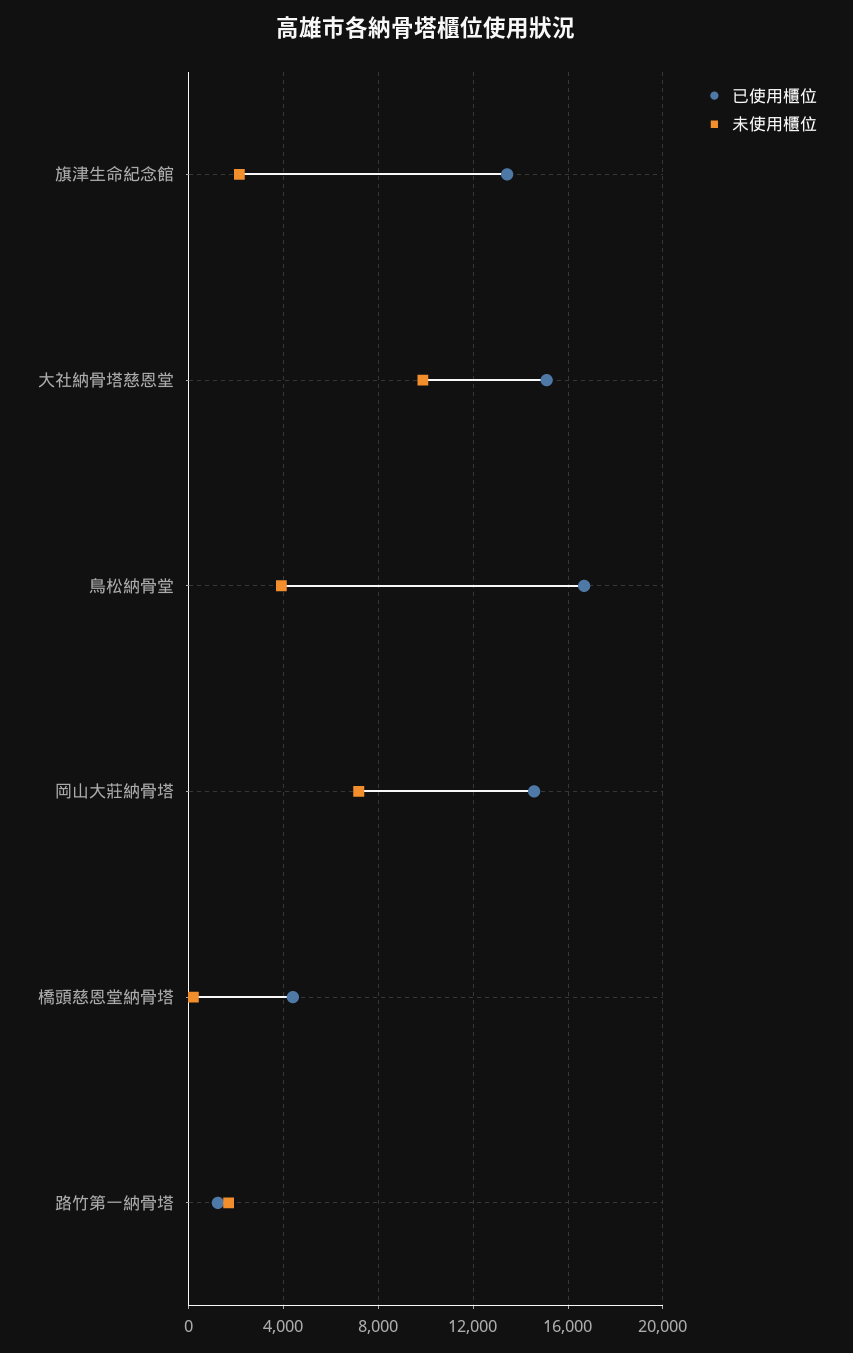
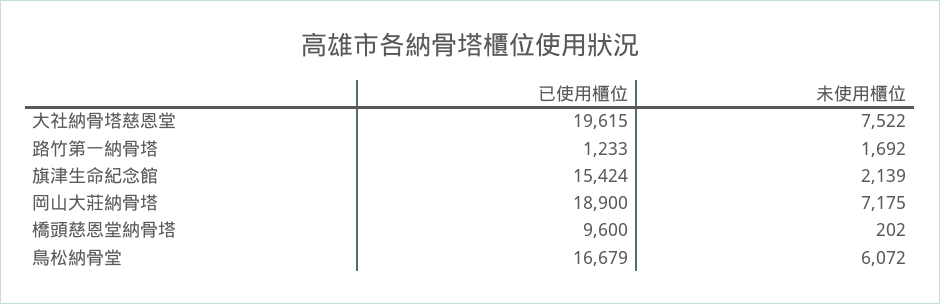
已使用櫃位, 旗津生命紀念館: 13500 -> 15424
已使用櫃位, 大社納骨塔慈恩堂: 15000 -> 19615
未使用櫃位, 大社納骨塔慈恩堂: 10000 -> 7522
未使用櫃位, 鳥松納骨堂: 4000 -> 6072
已使用櫃位, 岡山大莊納骨塔: 14500 -> 18900
已使用櫃位, 橋頭慈恩堂納骨塔: 4500 -> 9600

